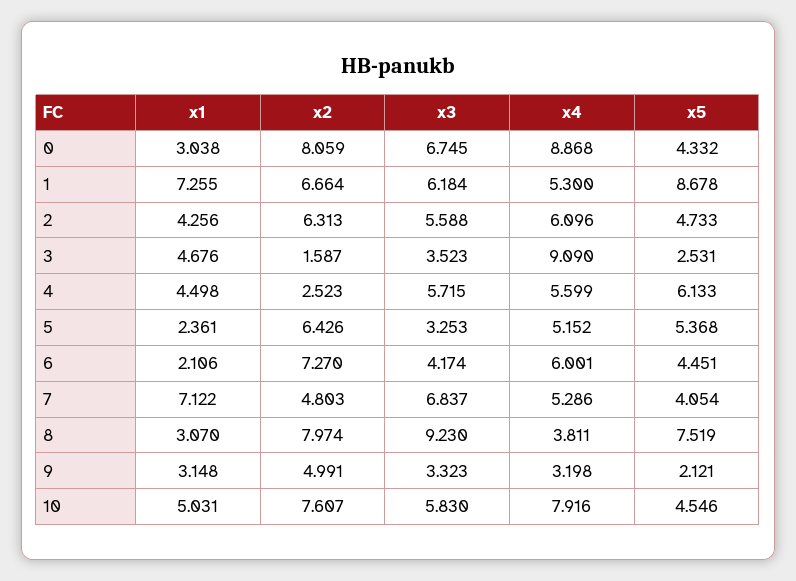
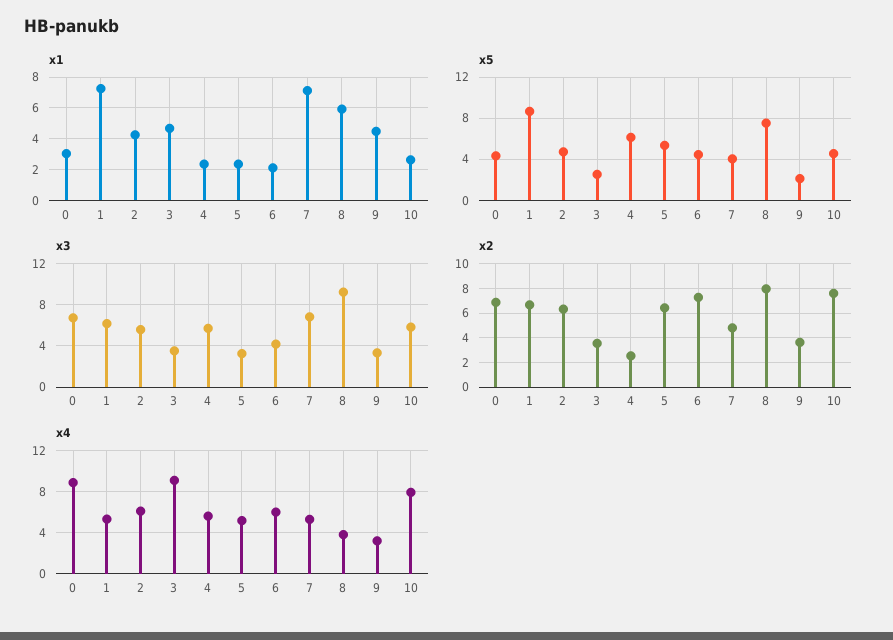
x2, 0: 8.059 -> 7
x2, 3: 1.587 -> 3.5
x1, 4: 4.498 -> 2.5
x1, 8: 3.07 -> 6
x1, 9: 3.148 -> 4.5
x2, 9: 4.991 -> 3.5
x1, 10: 5.031 -> 2.5

